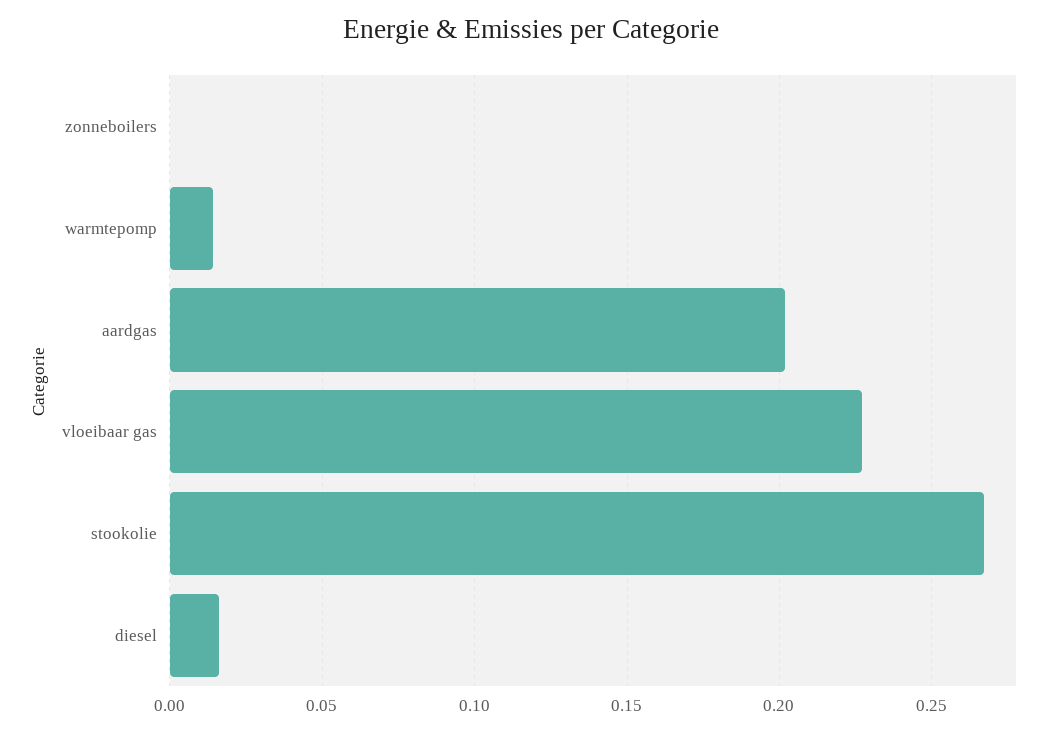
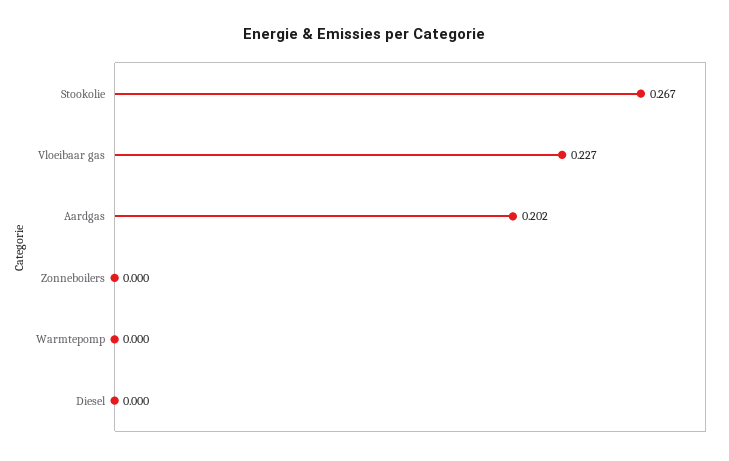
warmtepomp: 0.015 -> 0
diesel: 0.015 -> 0

